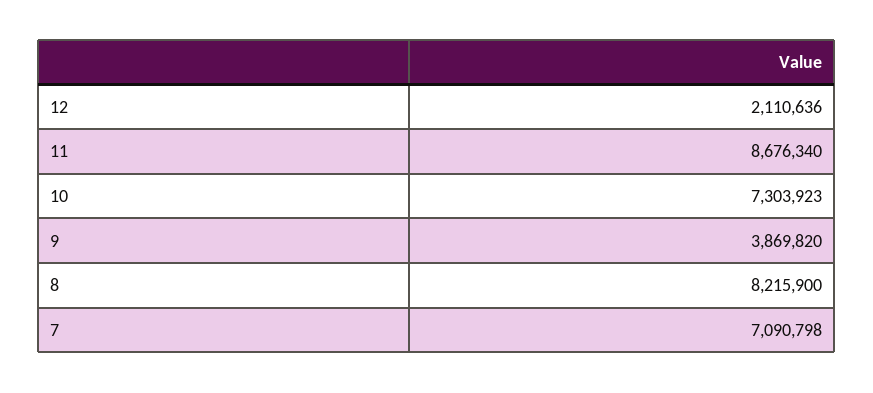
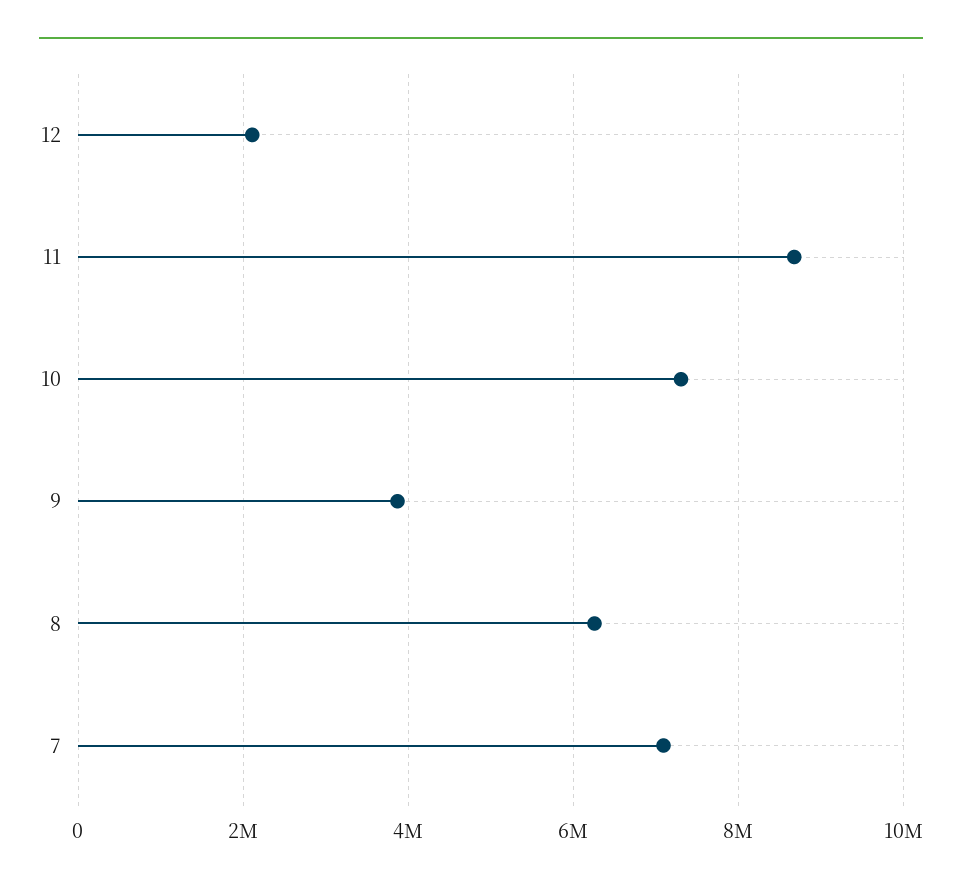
8: 8215900 -> 6200000

